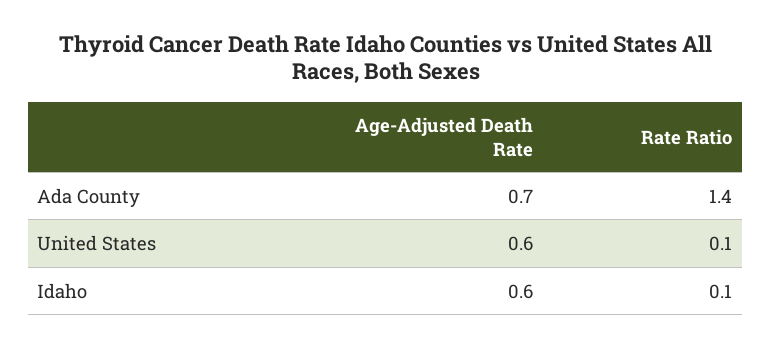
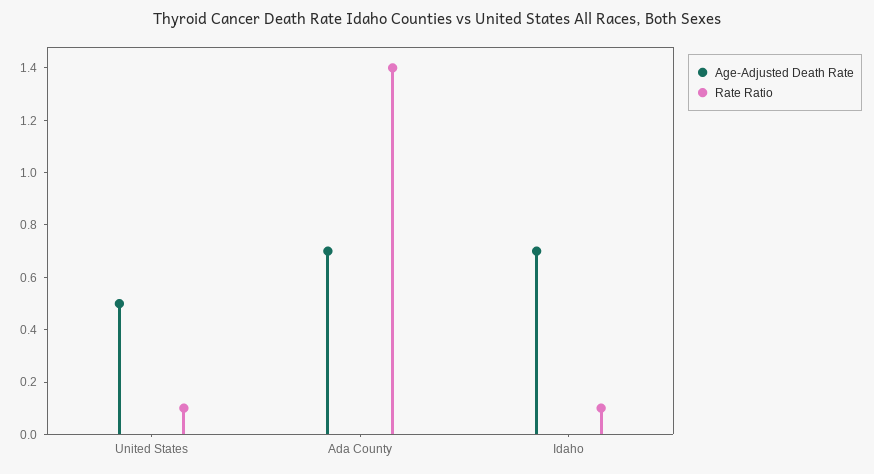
Age-Adjusted Death Rate, United States: 0.6 -> 0.5
Age-Adjusted Death Rate, Idaho: 0.6 -> 0.7

